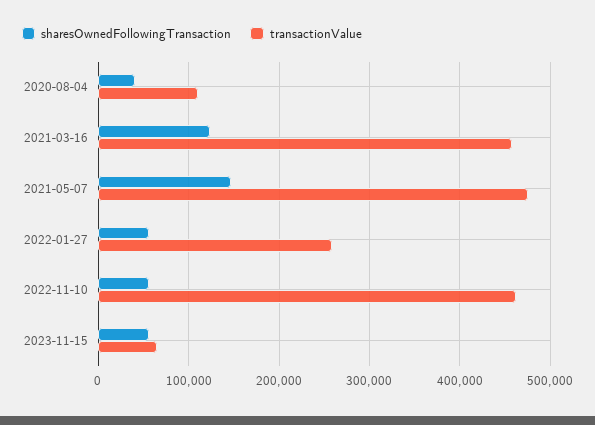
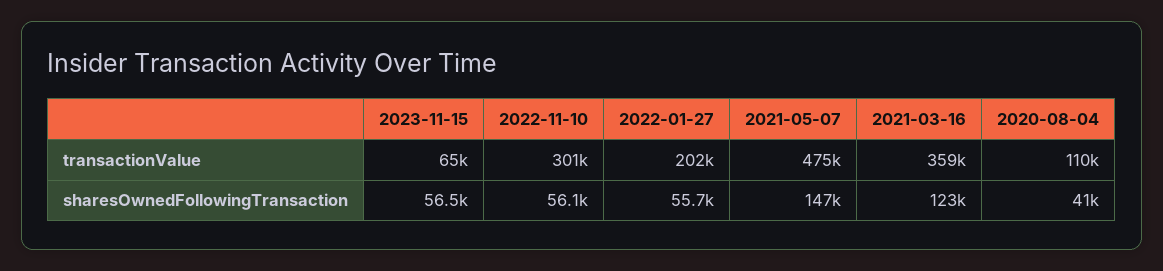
transactionValue, 2021-03-16: 460000 -> 359000
transactionValue, 2022-01-27: 260000 -> 202000
transactionValue, 2022-11-10: 460000 -> 301000

